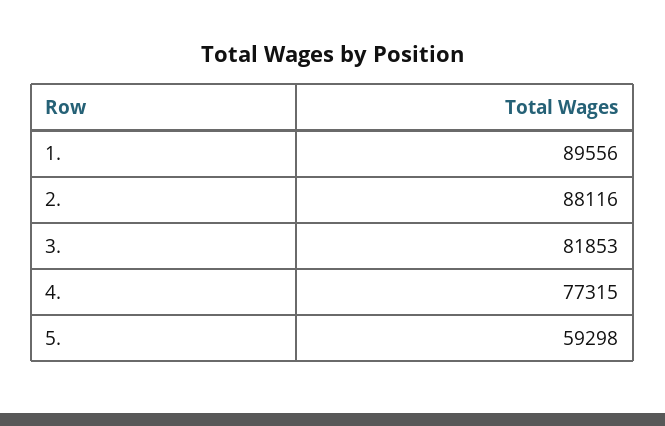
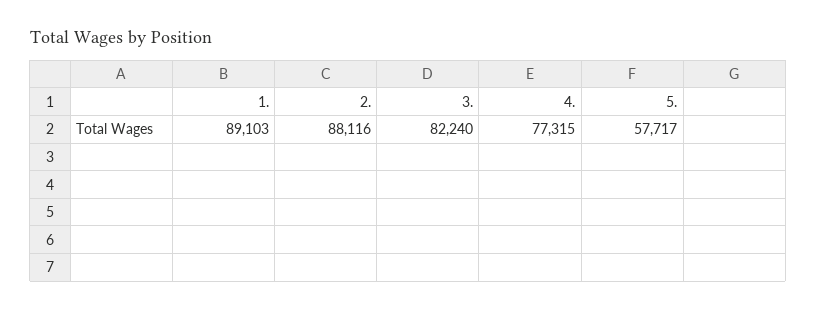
1.: 89556 -> 89103
3.: 81853 -> 82240
5.: 59298 -> 57717

